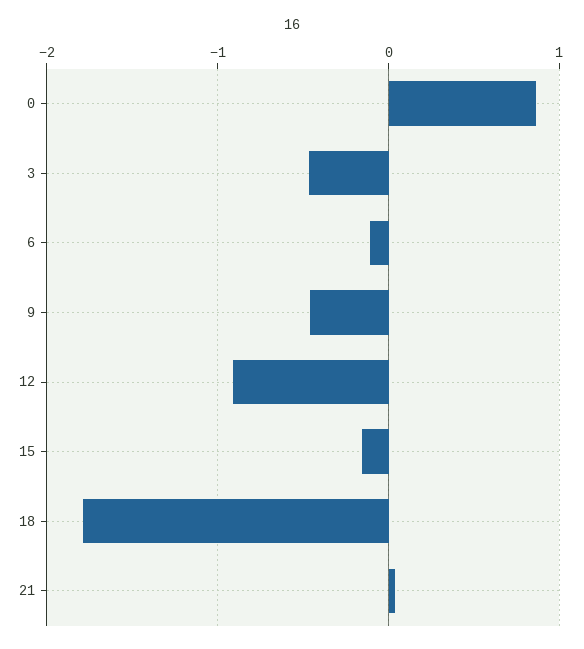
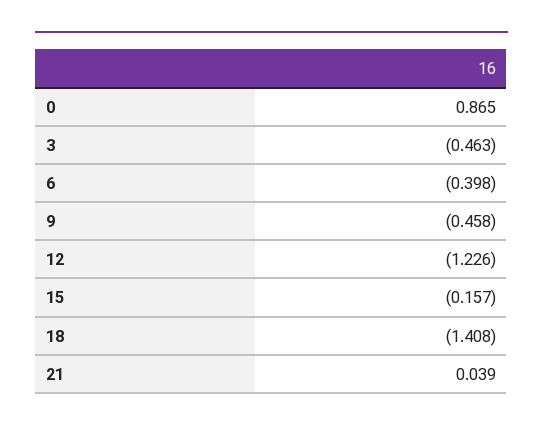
6: -0.1 -> -0.398
12: -0.9 -> -1.226
18: -1.8 -> -1.408

